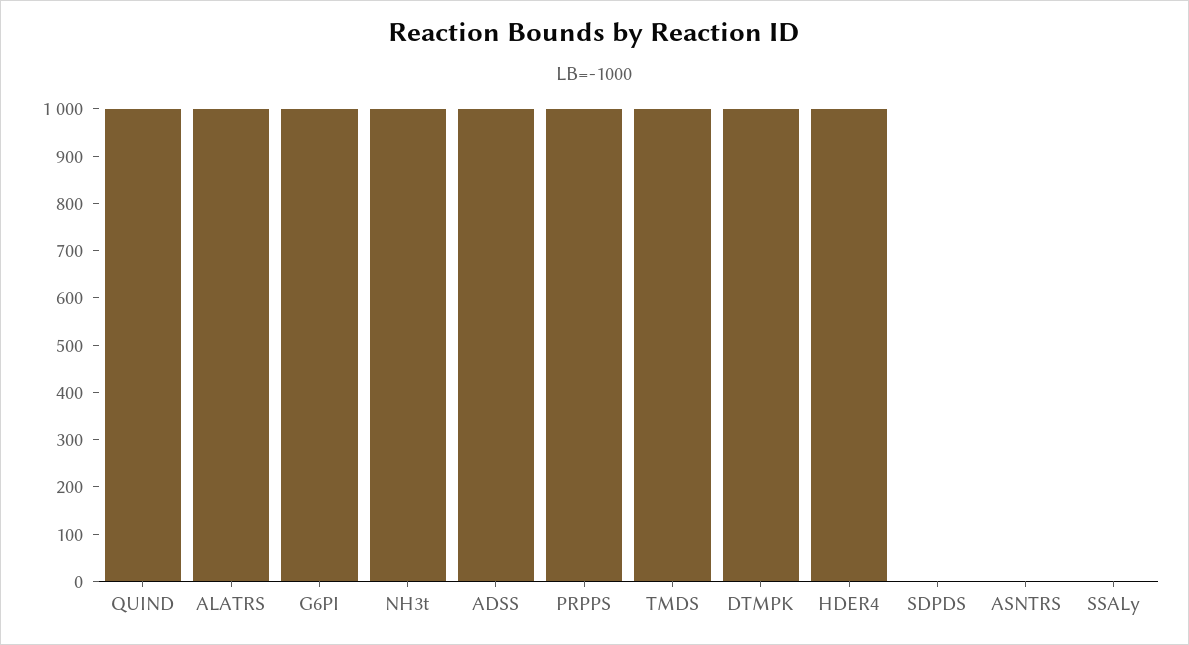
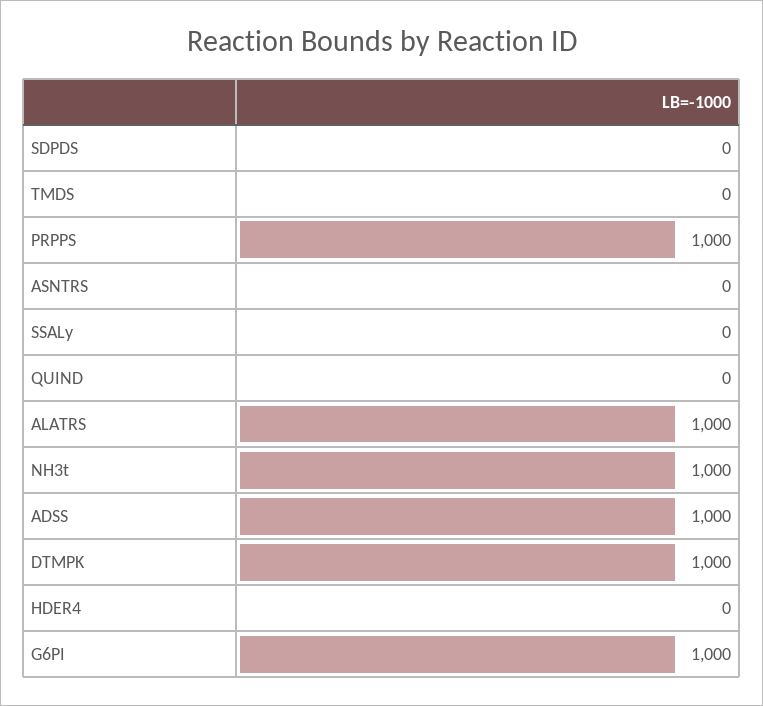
QUIND: 1000 -> 0
TMDS: 1000 -> 0
HDER4: 1000 -> 0

